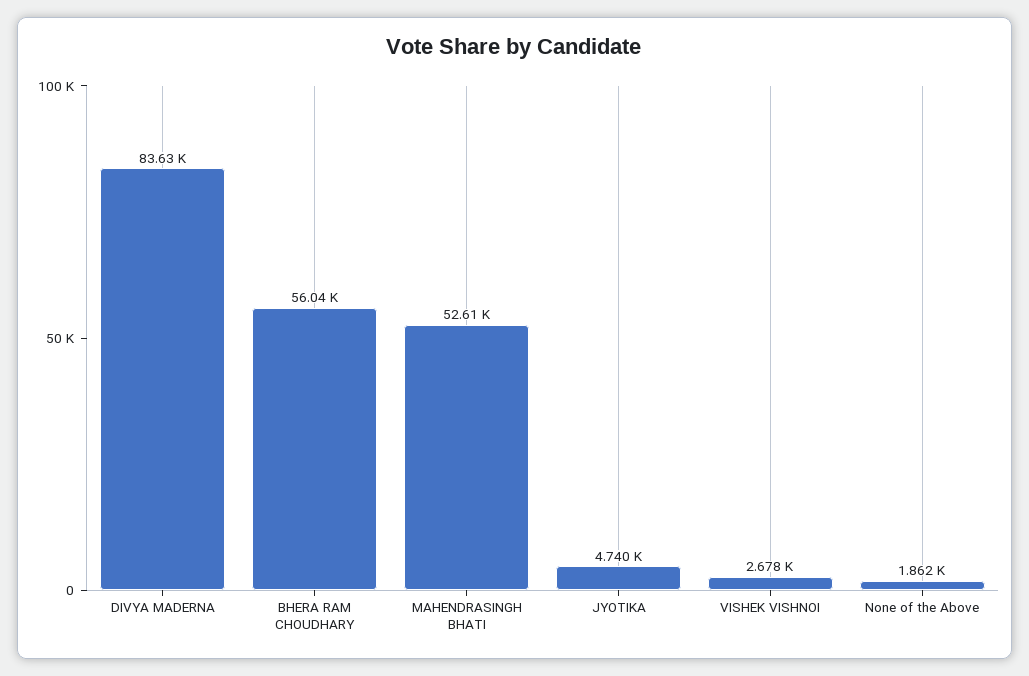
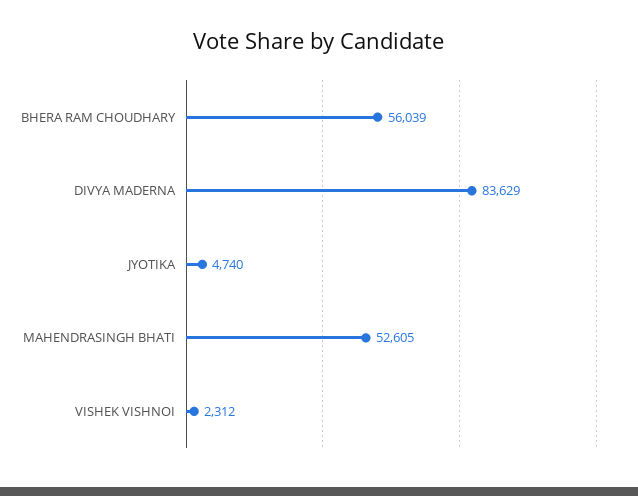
VISHEK VISHNOI: 2678 -> 2312
None of the Above: 1862 -> none

